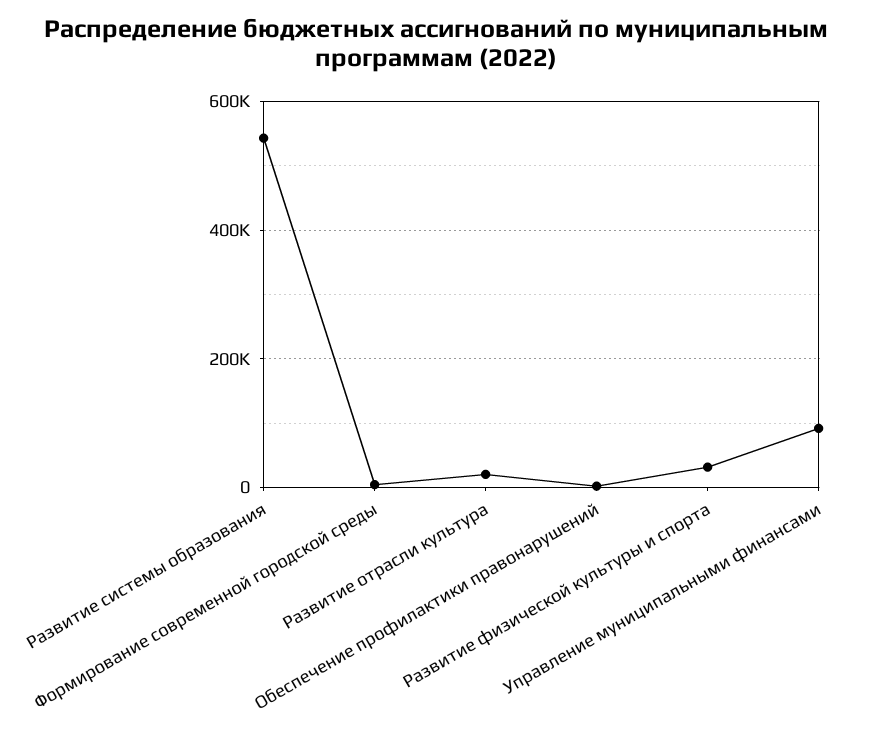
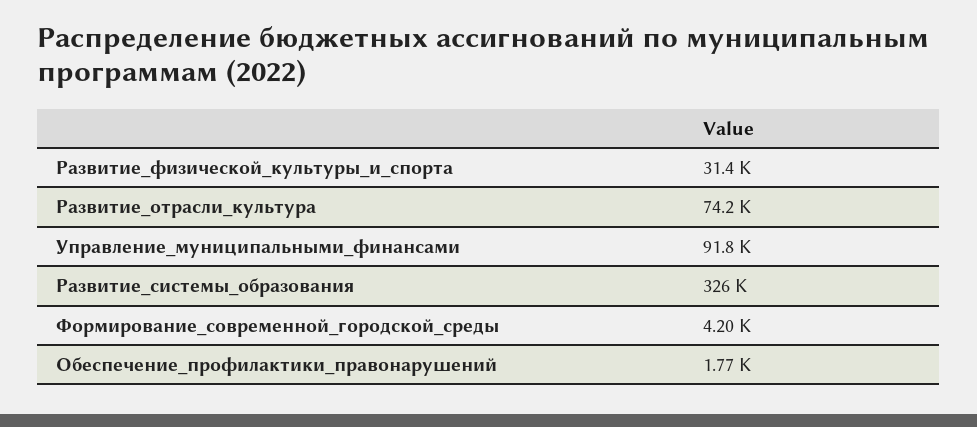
Развитие системы образования: 540000 -> 326000
Развитие отрасли культура: 20000 -> 74200

